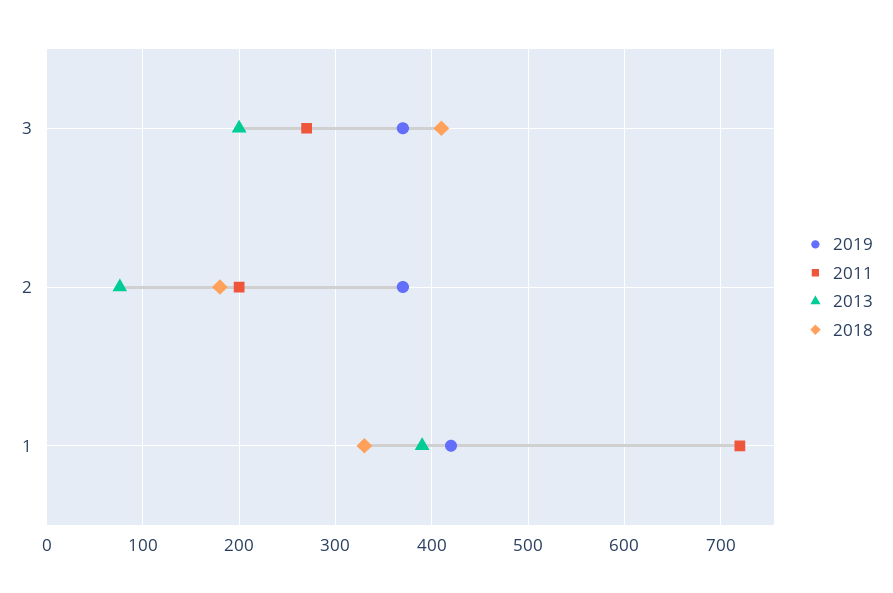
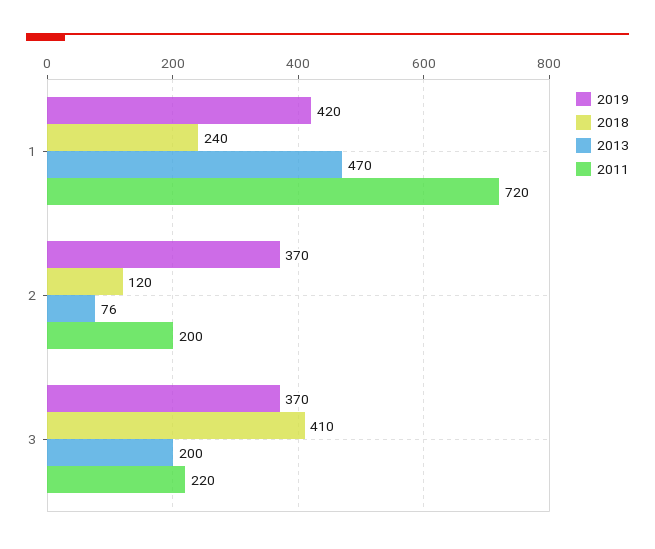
2011, 3: 270 -> 220
2018, 2: 180 -> 120
2013, 1: 390 -> 470
2018, 1: 330 -> 240

